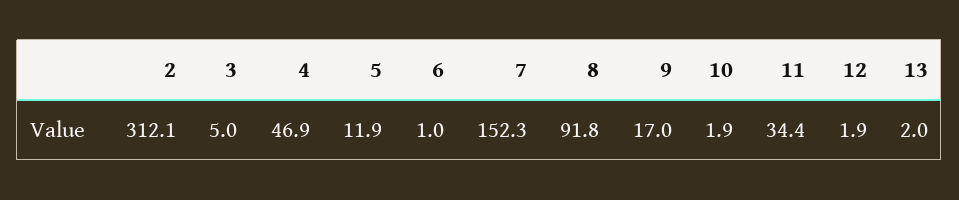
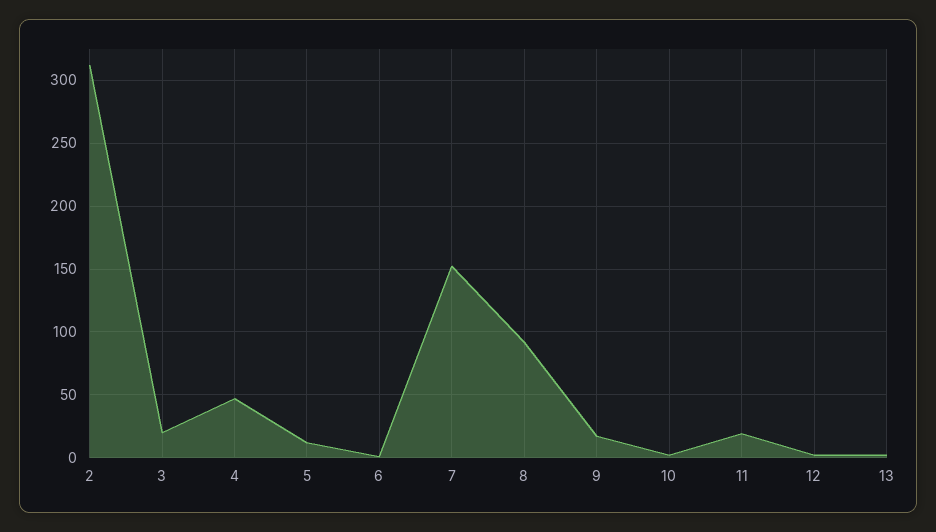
3: 5 -> 20
11: 34.4 -> 20

